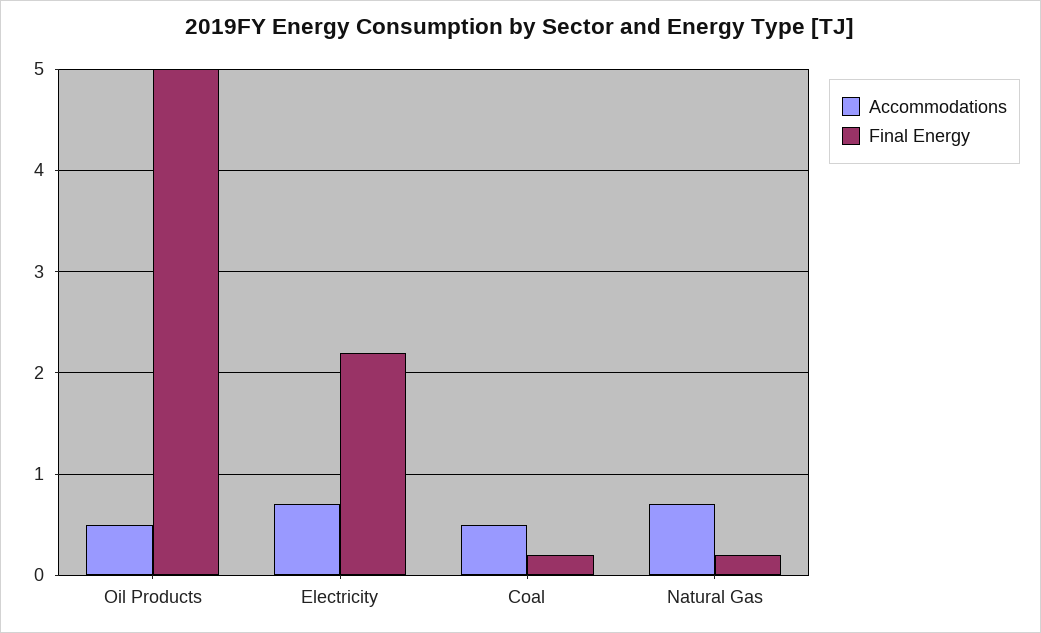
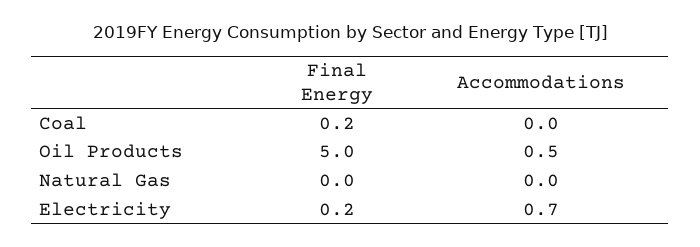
Final Energy, Electricity: 2.2 -> 0.2
Accommodations, Coal: 0.5 -> 0
Accommodations, Natural Gas: 0.7 -> 0
Final Energy, Natural Gas: 0.2 -> 0

